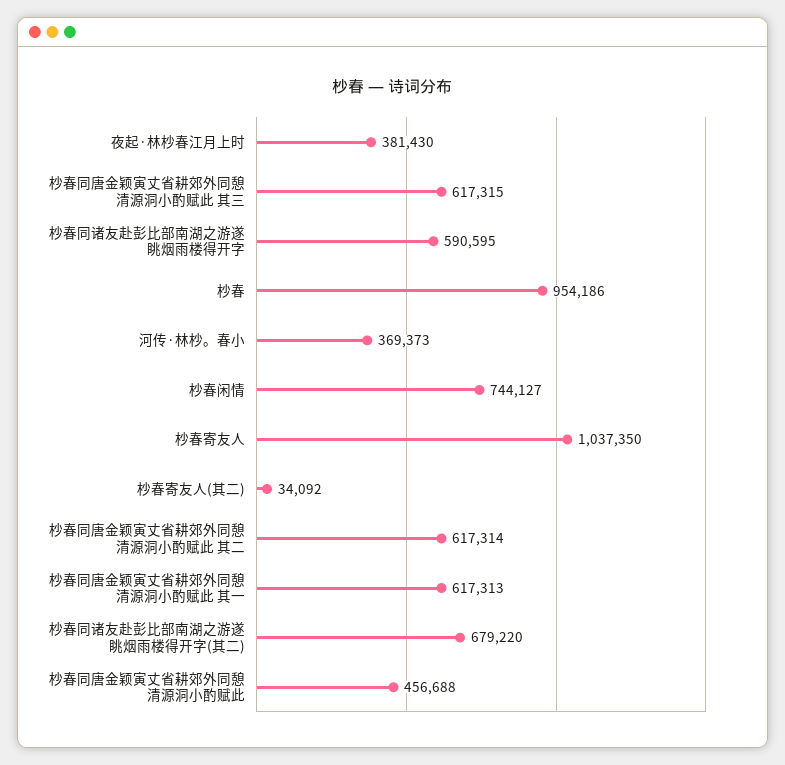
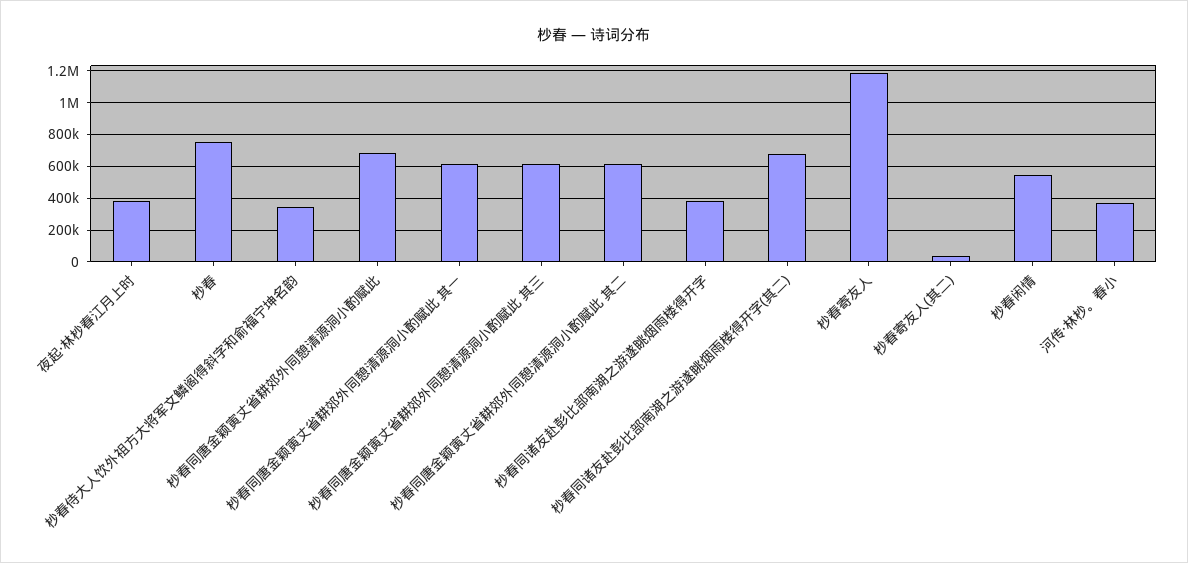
杪春同诸友赴彭比部南湖之游遂眺烟雨楼得开字: 590595 -> 400000
杪春: 954186 -> 750000
杪春闲情: 744127 -> 550000
杪春寄友人: 1037350 -> 1200000
杪春同唐金颖寅丈省耕郊外同憩清源洞小酌赋此: 456688 -> 700000
杪春侍大人饮外祖方大将军文鳞阁得斜字和俞福宁坤名韵: none -> 350000

